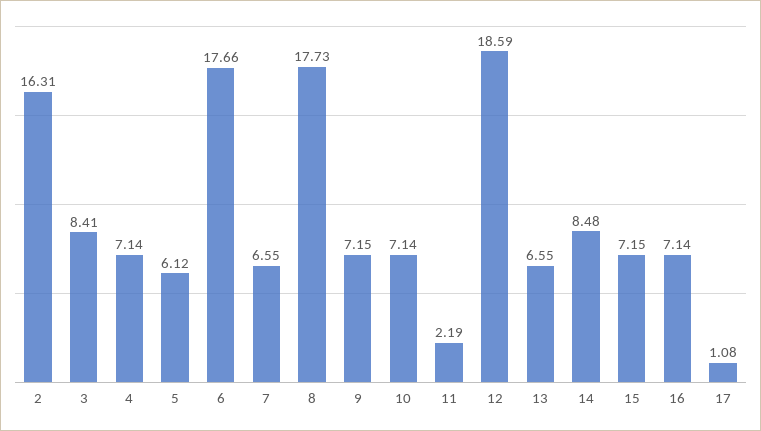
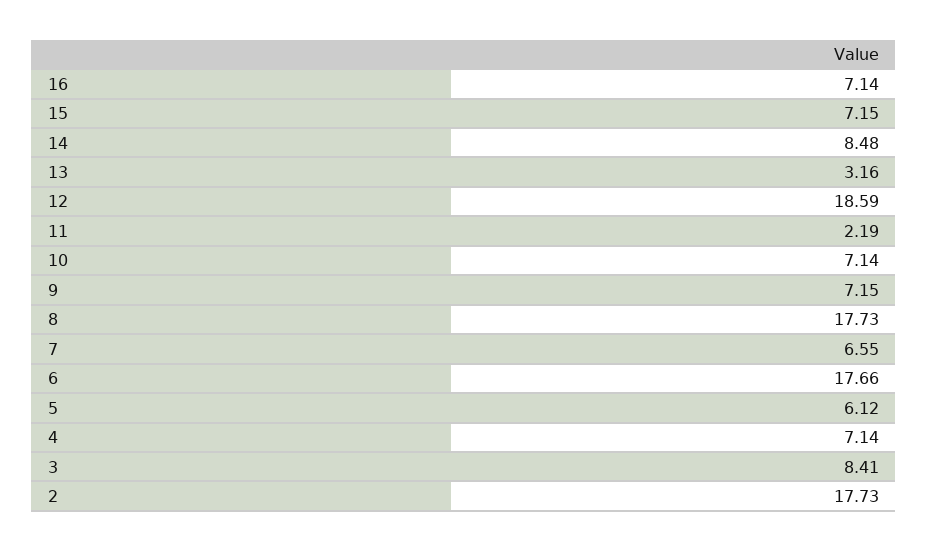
2: 16.31 -> 17.73
13: 6.55 -> 3.16
17: 1.08 -> none

